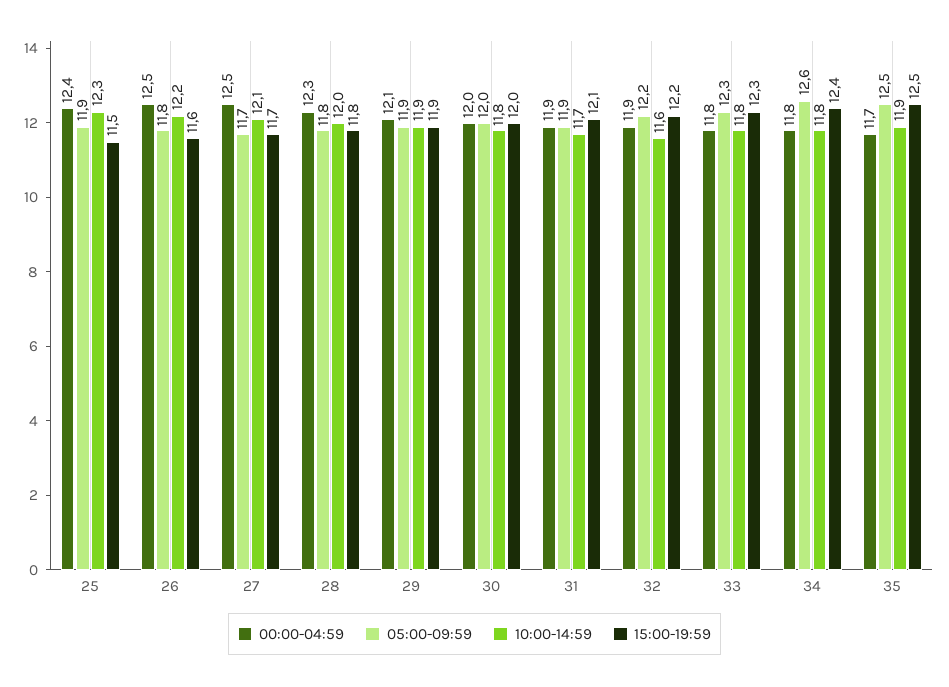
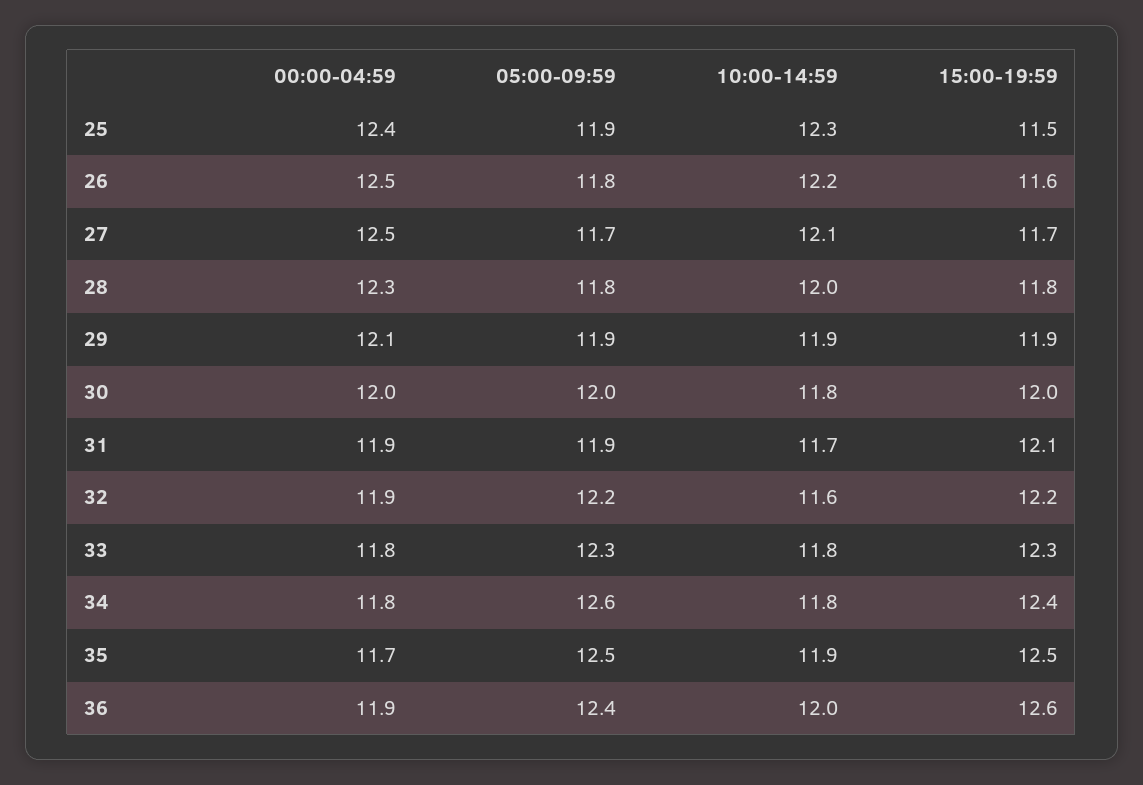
00:00-04:59, 36: none -> 11.9
05:00-09:59, 36: none -> 12.4
10:00-14:59, 36: none -> 12
15:00-19:59, 36: none -> 12.6

